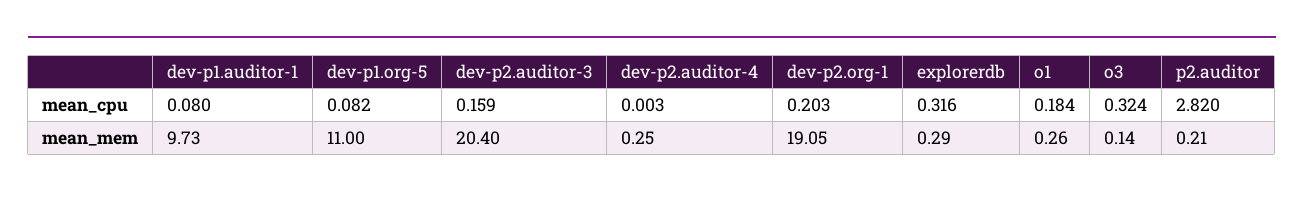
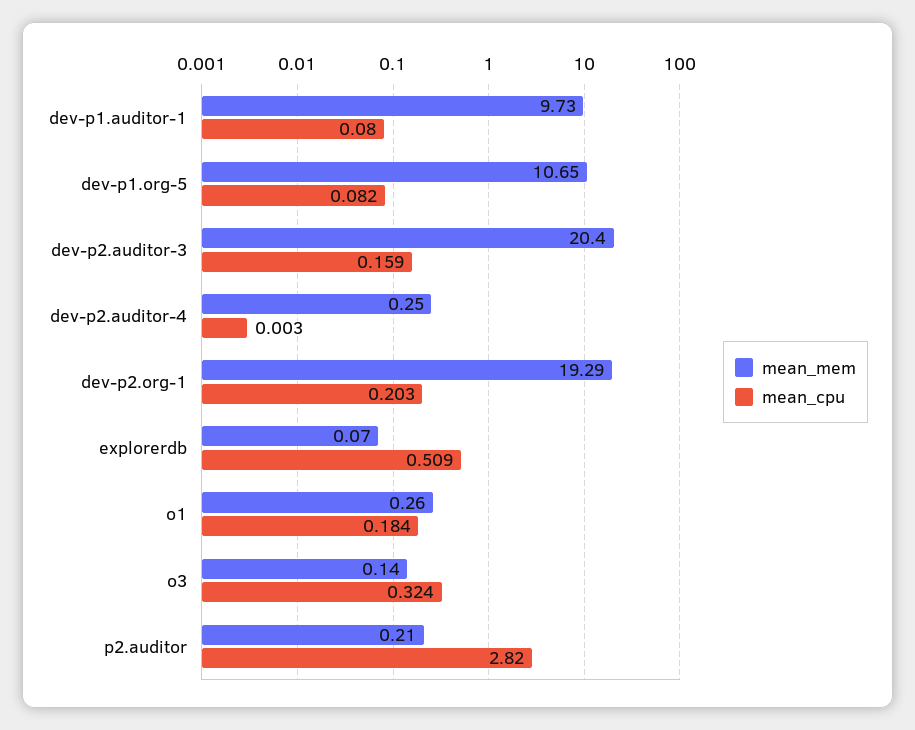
mean_cpu, explorerdb: 0.316 -> 0.509
mean_mem, dev-p1.org-5: 11 -> 10.65
mean_mem, dev-p2.org-1: 19.05 -> 19.29
mean_mem, explorerdb: 0.29 -> 0.07

